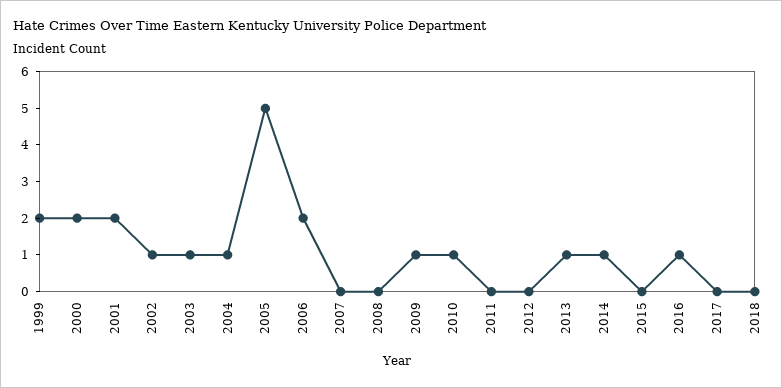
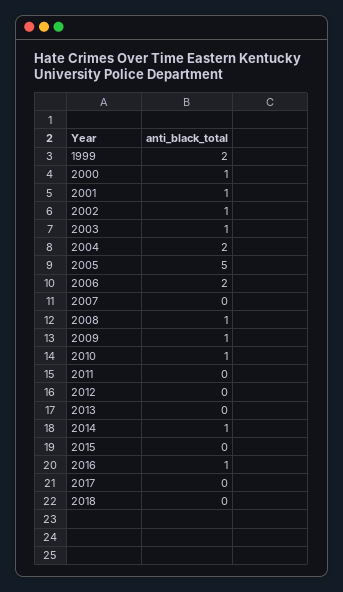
2000: 2 -> 1
2001: 2 -> 1
2004: 1 -> 2
2008: 0 -> 1
2013: 1 -> 0

